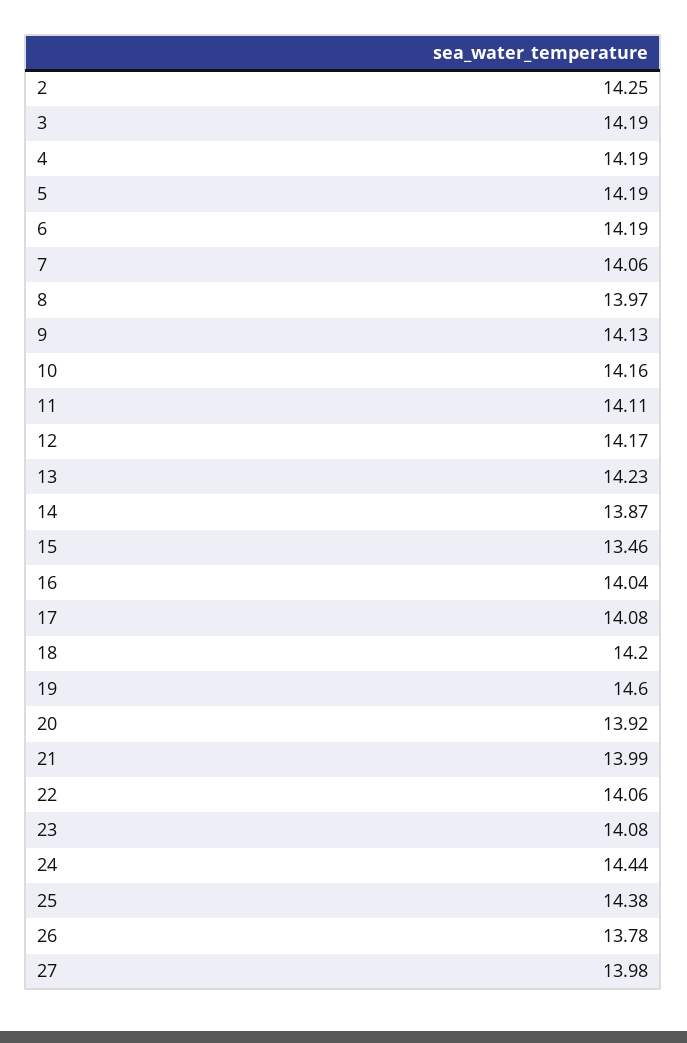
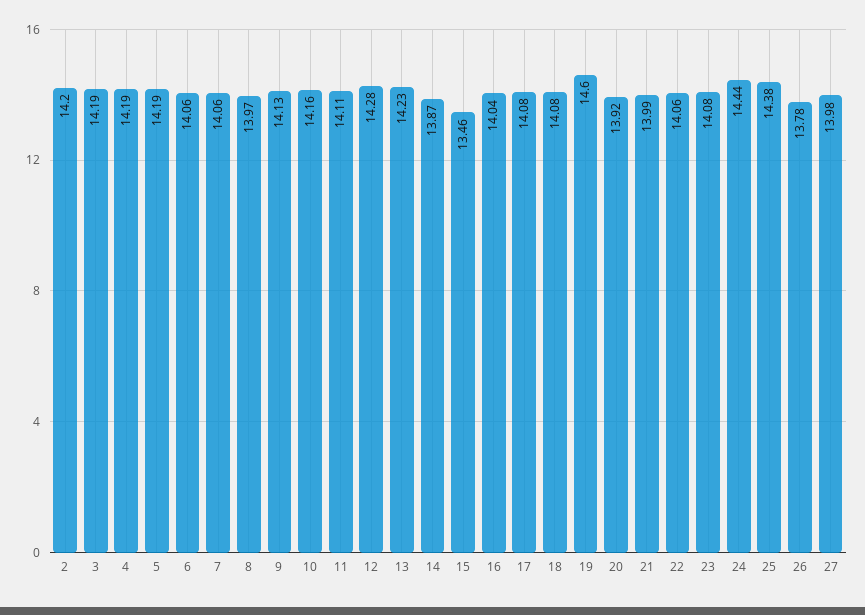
2: 14.25 -> 14.2
6: 14.19 -> 14.06
12: 14.17 -> 14.28
18: 14.2 -> 14.08

